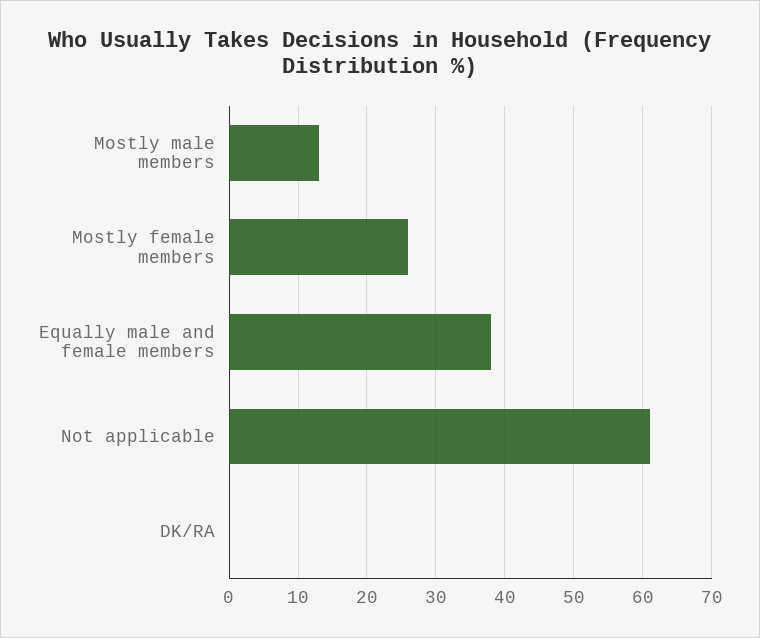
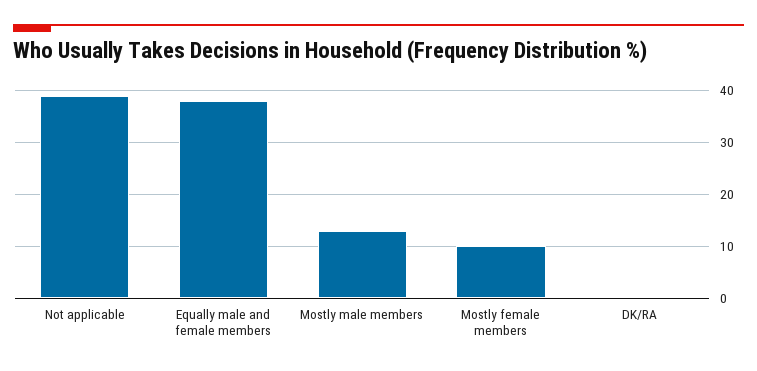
Mostly female members: 26 -> 10
Not applicable: 61 -> 40

